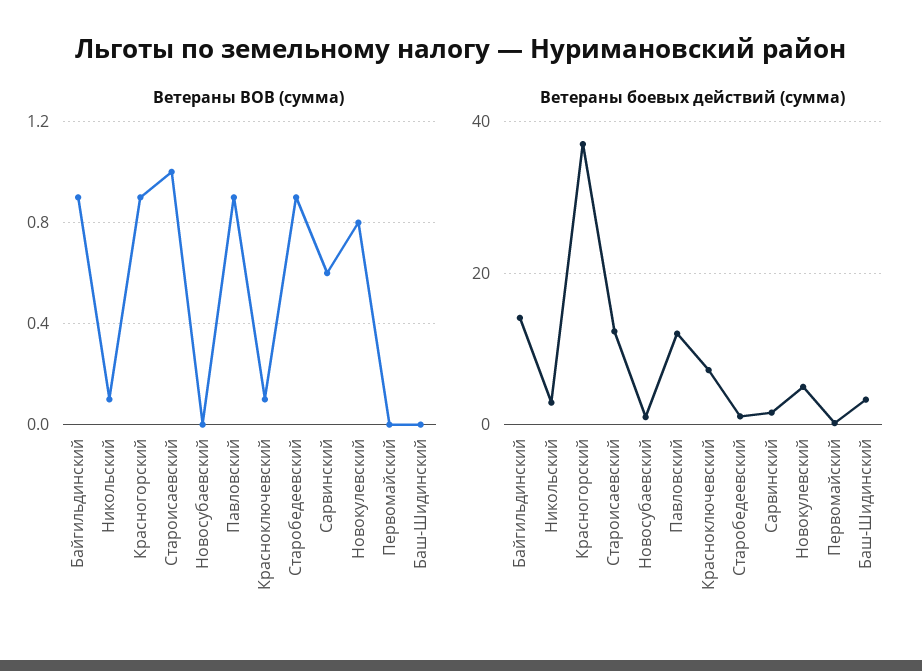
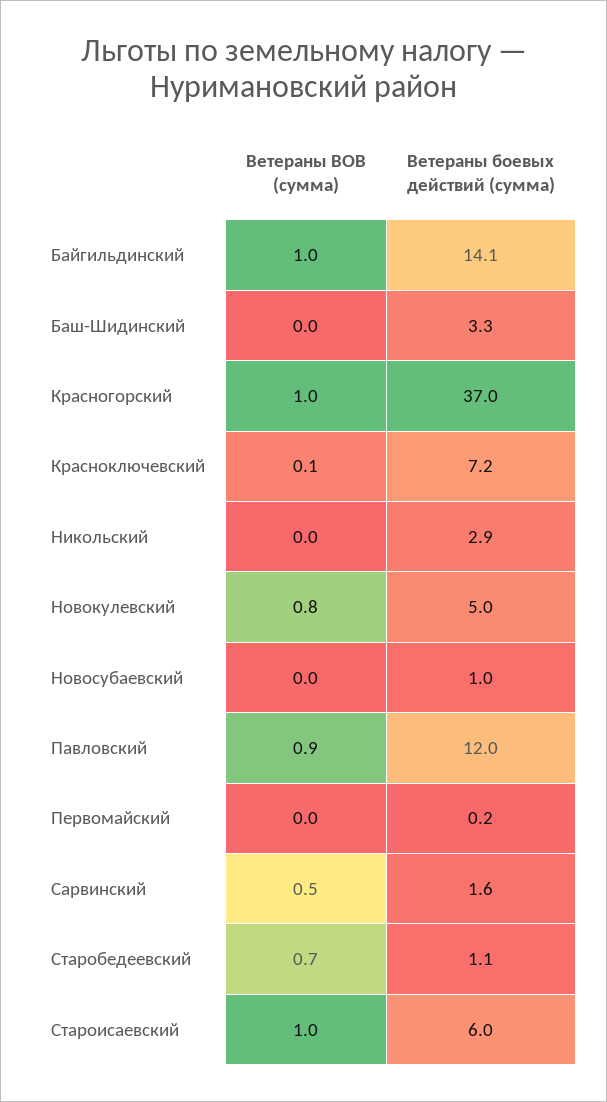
Ветераны ВОВ (сумма), Байгильдинский: 0.9 -> 1
Ветераны ВОВ (сумма), Никольский: 0.1 -> 0
Ветераны ВОВ (сумма), Красногорский: 0.9 -> 1
Ветераны ВОВ (сумма), Старобедеевский: 0.9 -> 0.7
Ветераны ВОВ (сумма), Сарвинский: 0.6 -> 0.5
Ветераны боевых действий (сумма), Староисаевский: 12 -> 6

